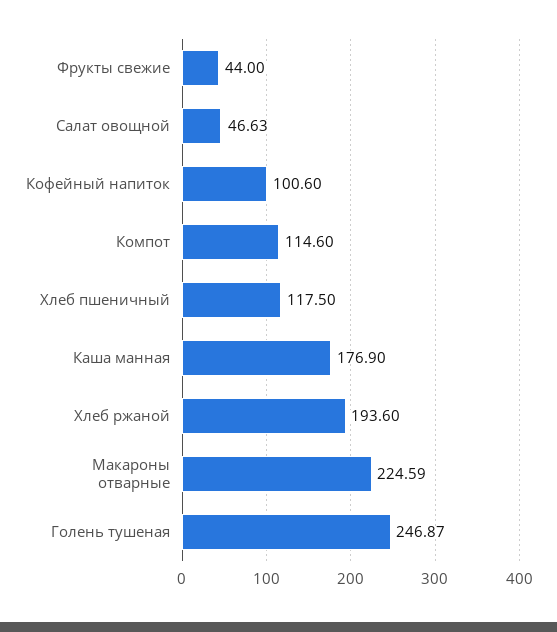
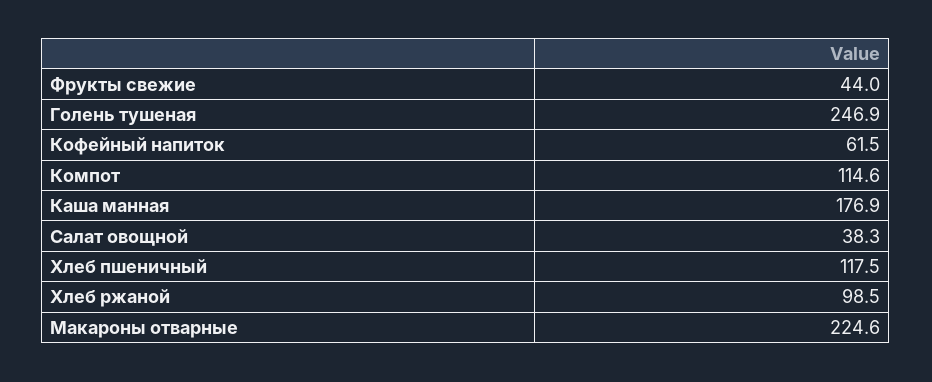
Салат овощной: 46.63 -> 38.3
Кофейный напиток: 100.6 -> 61.5
Хлеб ржаной: 193.6 -> 98.5

